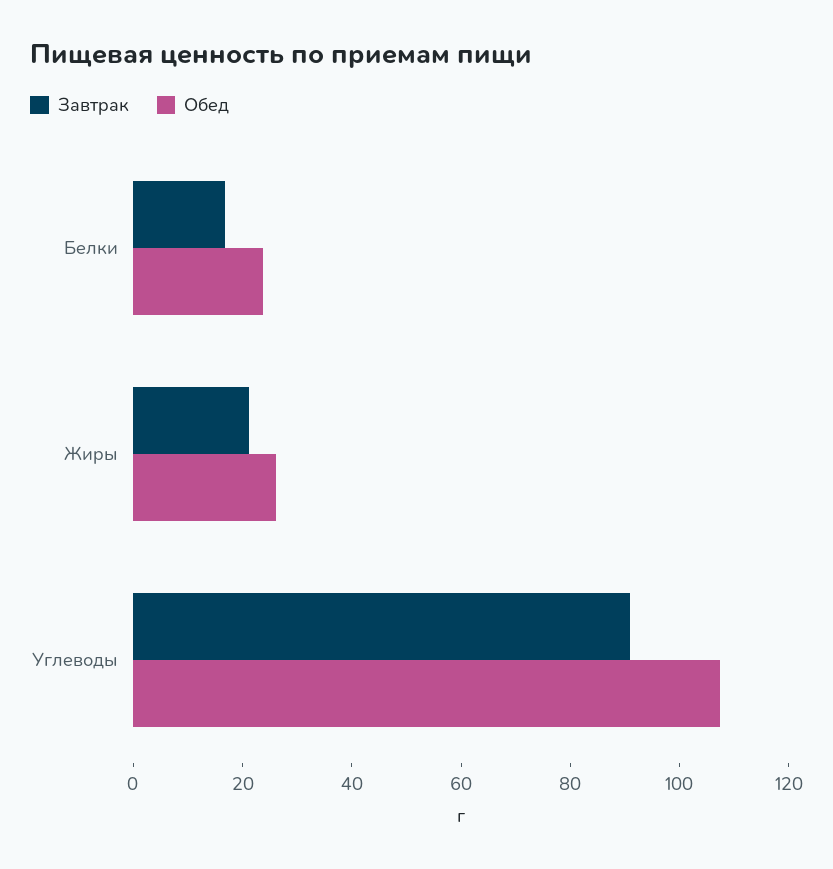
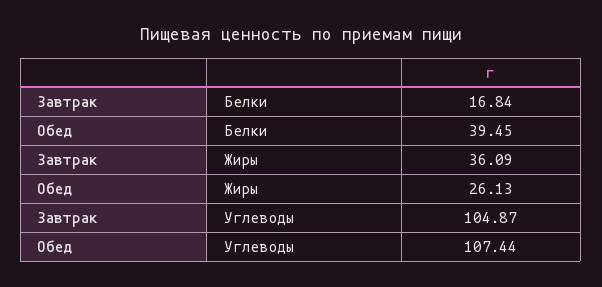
Обед, Белки: 25 -> 39.45
Завтрак, Жиры: 20 -> 36.09
Завтрак, Углеводы: 90 -> 104.87

